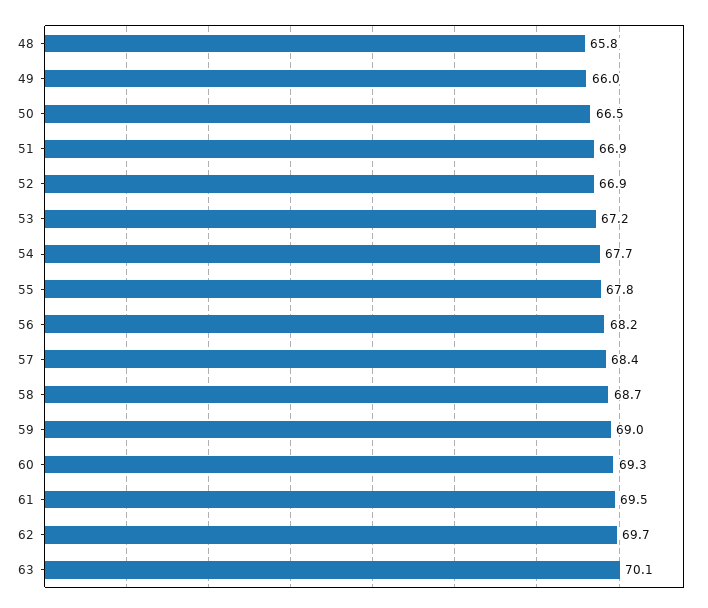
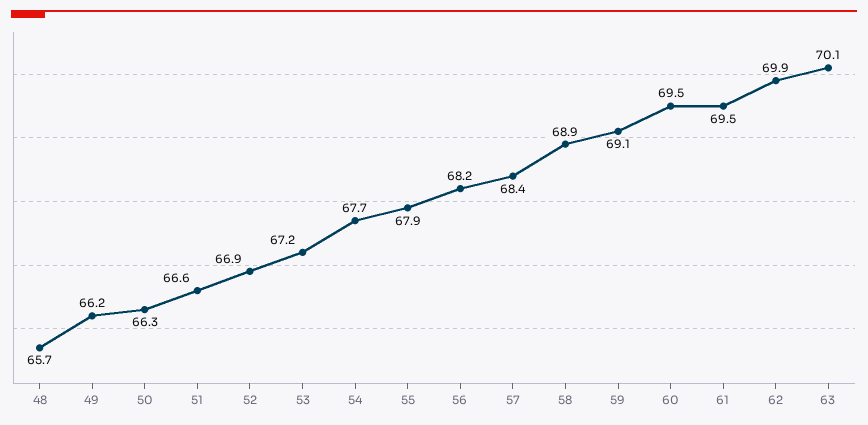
48: 65.8 -> 65.7
49: 66 -> 66.2
50: 66.5 -> 66.3
51: 66.9 -> 66.6
55: 67.8 -> 67.9
58: 68.7 -> 68.9
59: 69 -> 69.1
60: 69.3 -> 69.5
62: 69.7 -> 69.9

